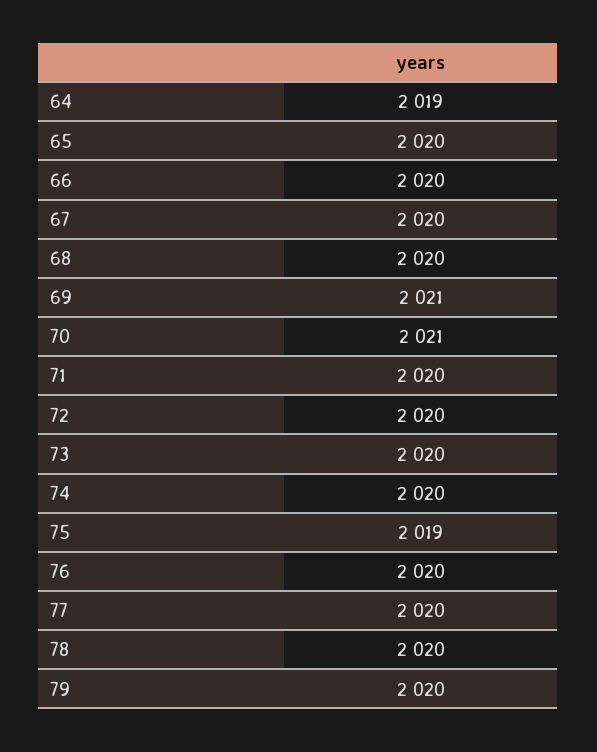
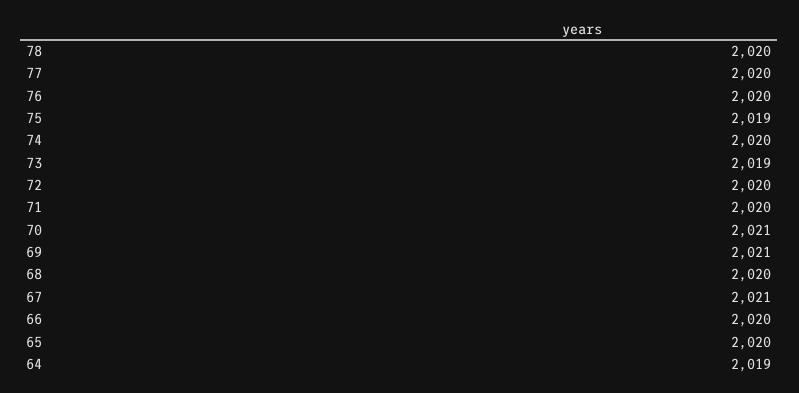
67: 2020 -> 2021
73: 2020 -> 2019
79: 2020 -> none

